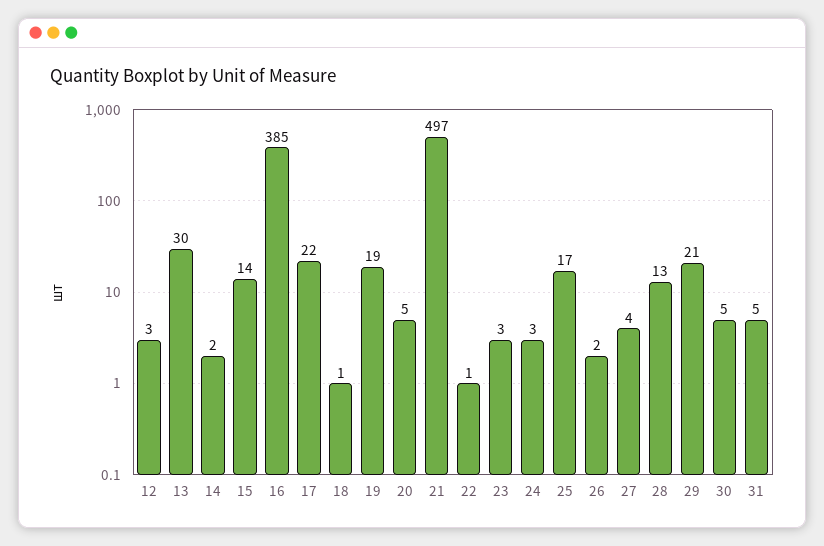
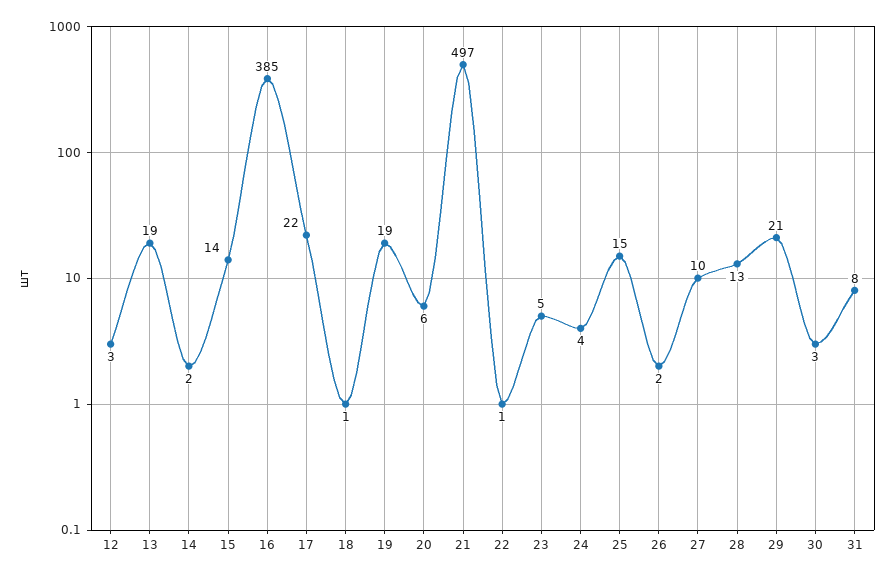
13: 30 -> 19
20: 5 -> 6
23: 3 -> 5
24: 3 -> 4
25: 17 -> 15
27: 4 -> 10
30: 5 -> 3
31: 5 -> 8

